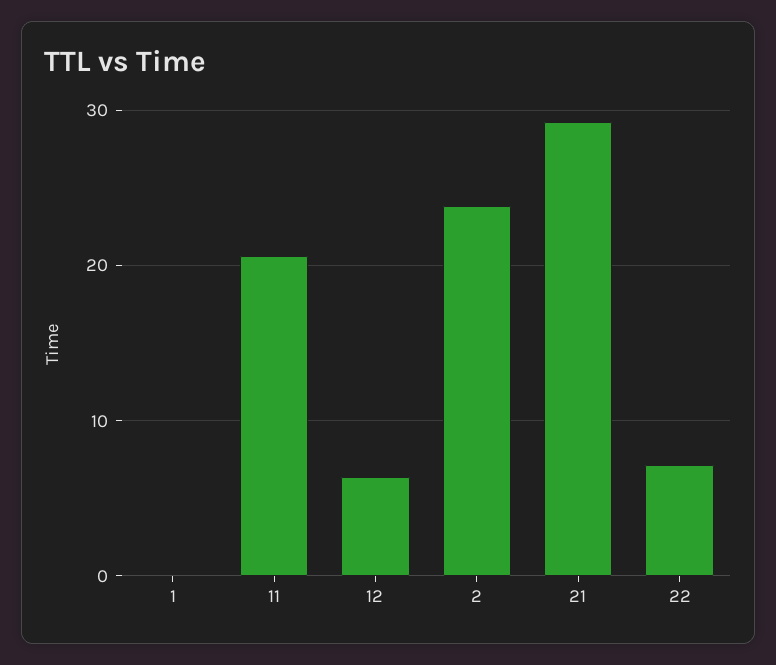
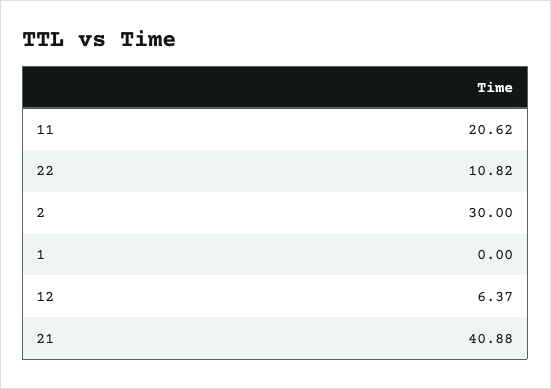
2: 24 -> 30
21: 29 -> 40.88
22: 7 -> 10.82

